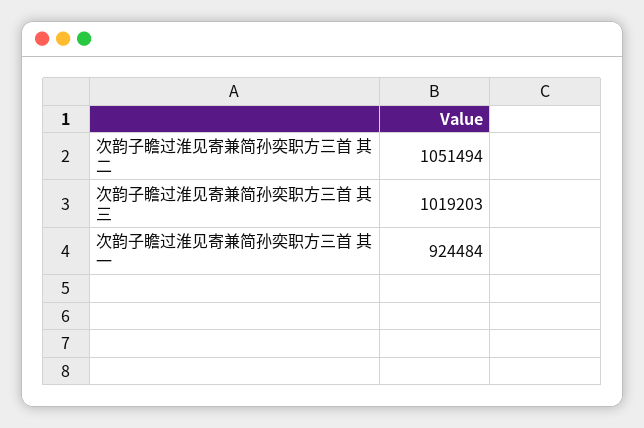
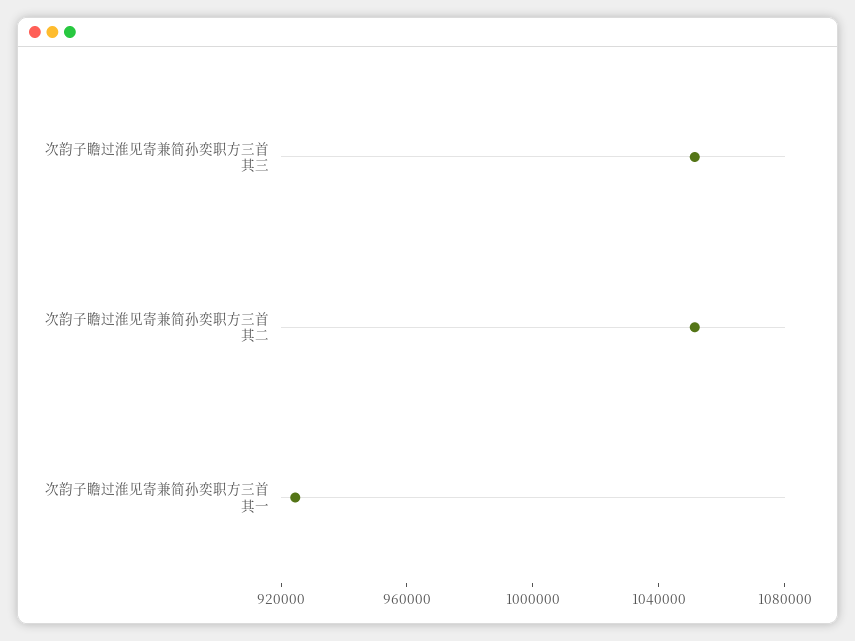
次韵子瞻过淮见寄兼简孙奕职方三首 其三: 1019203 -> 1050000

